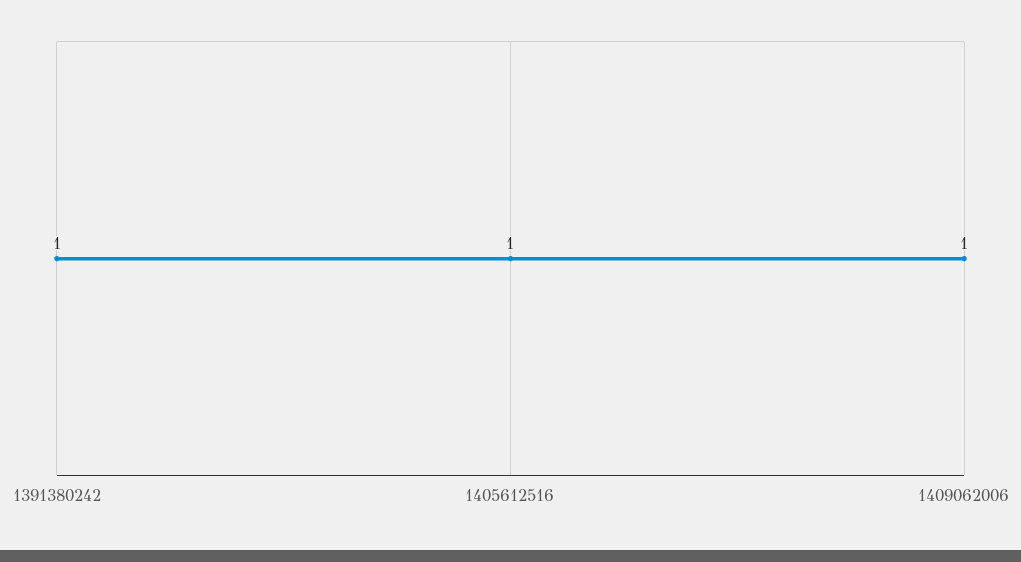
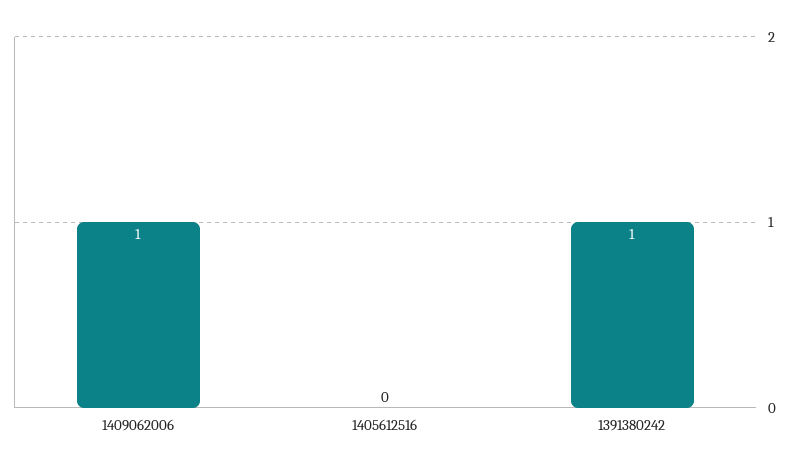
1405612516: 1 -> 0

